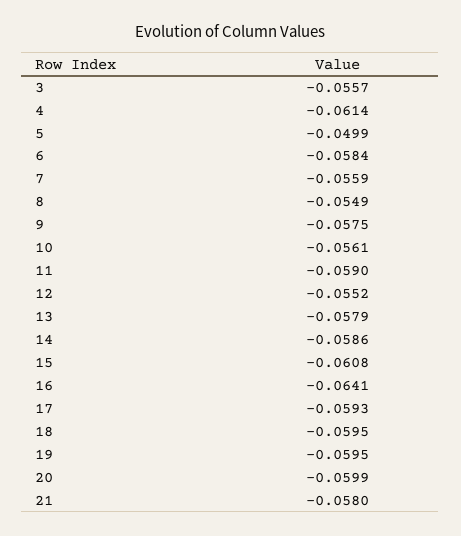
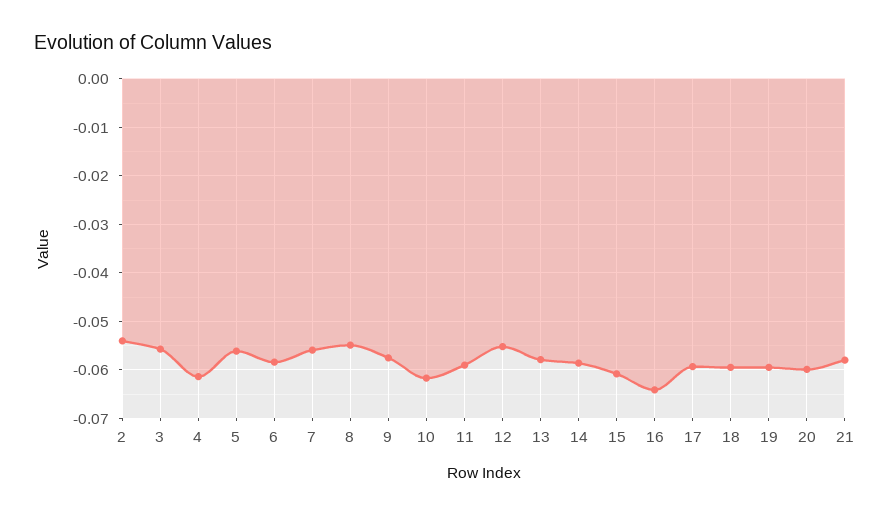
5: -0.0499 -> -0.056
10: -0.0561 -> -0.062
2: none -> -0.054

